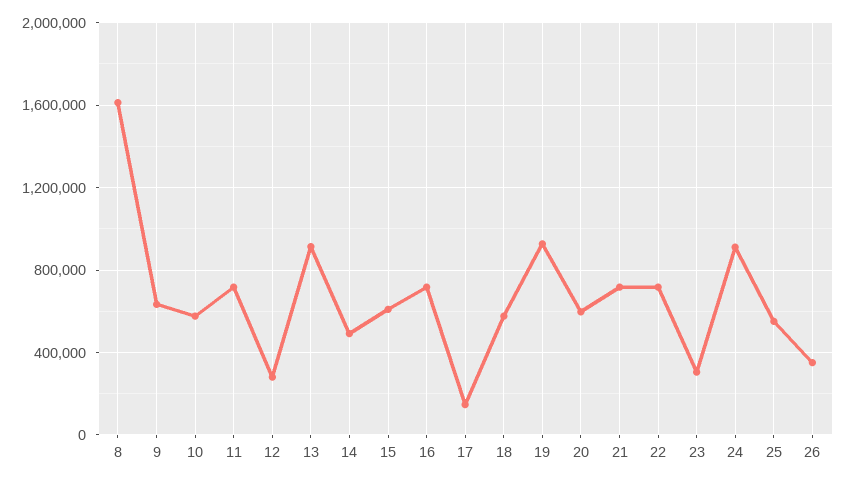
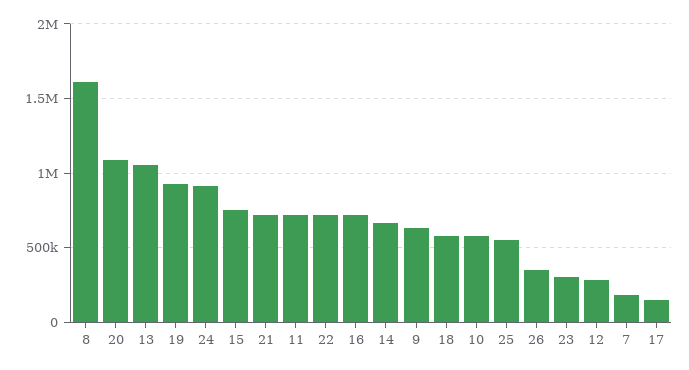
13: 900000 -> 1050000
14: 500000 -> 650000
15: 600000 -> 750000
20: 600000 -> 1100000
7: none -> 200000

